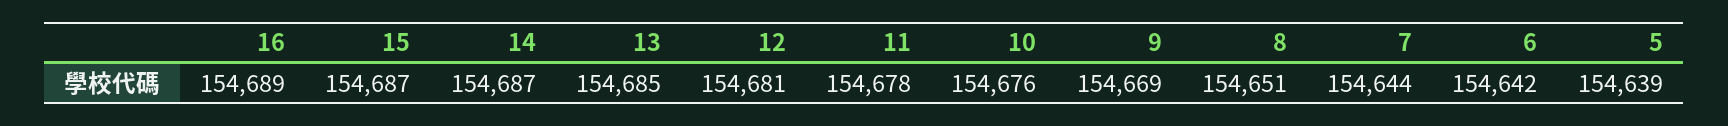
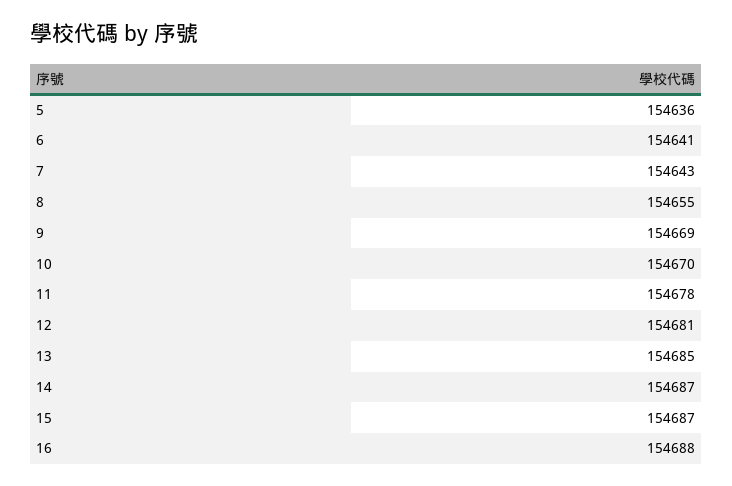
16: 154689 -> 154688
10: 154676 -> 154670
8: 154651 -> 154655
7: 154644 -> 154643
6: 154642 -> 154641
5: 154639 -> 154636

